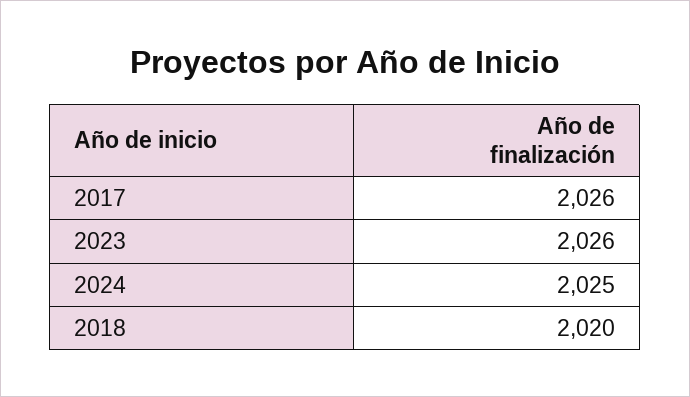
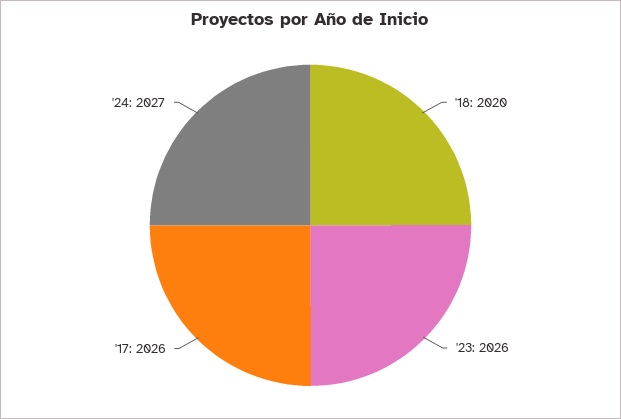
2024: 2025 -> 2027

